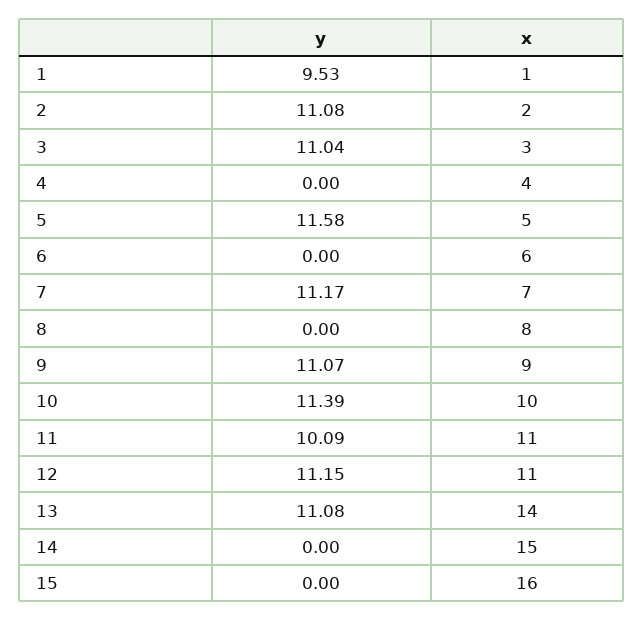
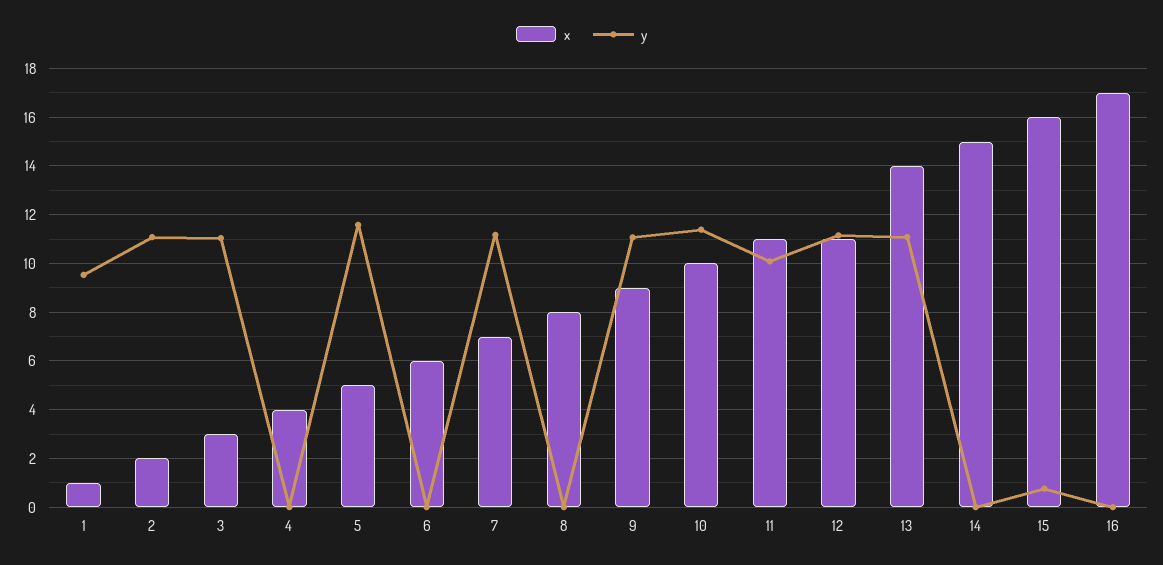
y, 15: 0 -> 0.75
x, 16: none -> 17
y, 16: none -> 0

